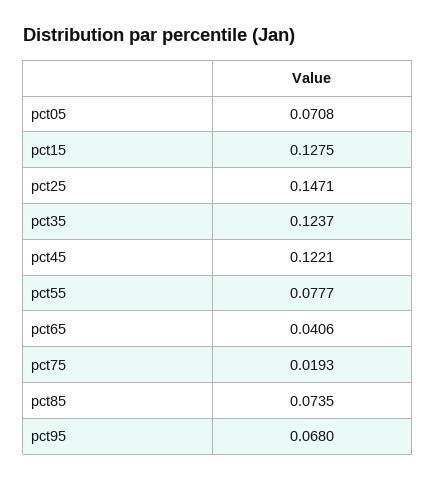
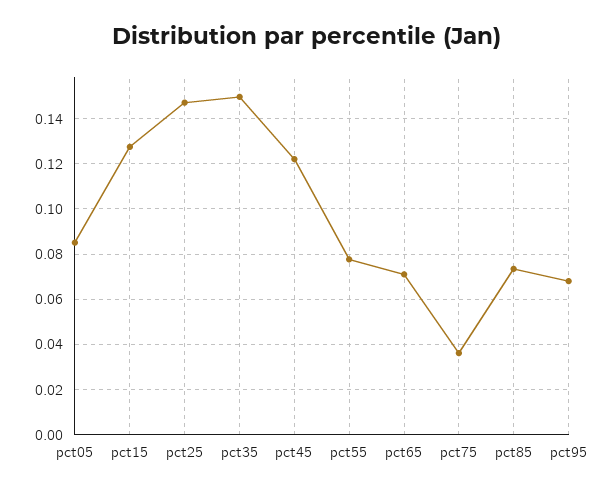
pct05: 0.0708 -> 0.085
pct35: 0.1237 -> 0.15
pct65: 0.0406 -> 0.07
pct75: 0.0193 -> 0.035

